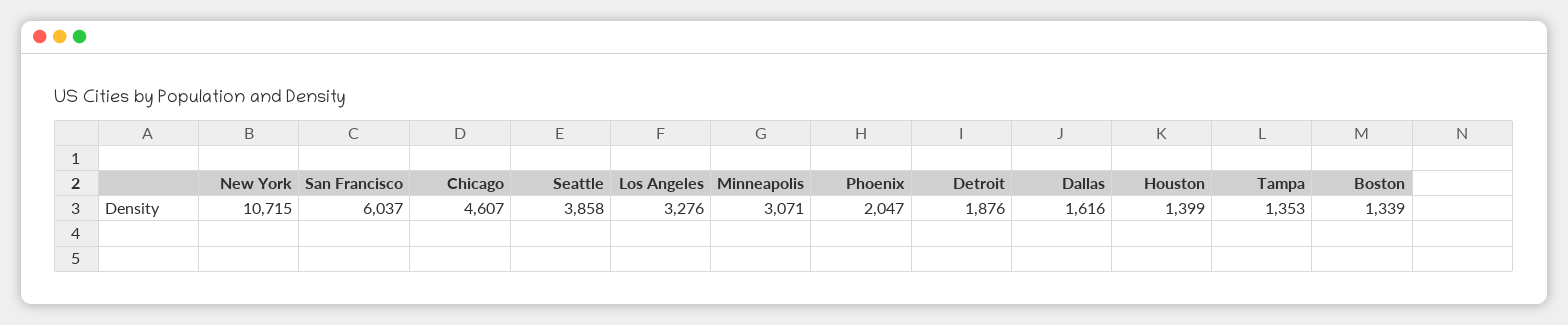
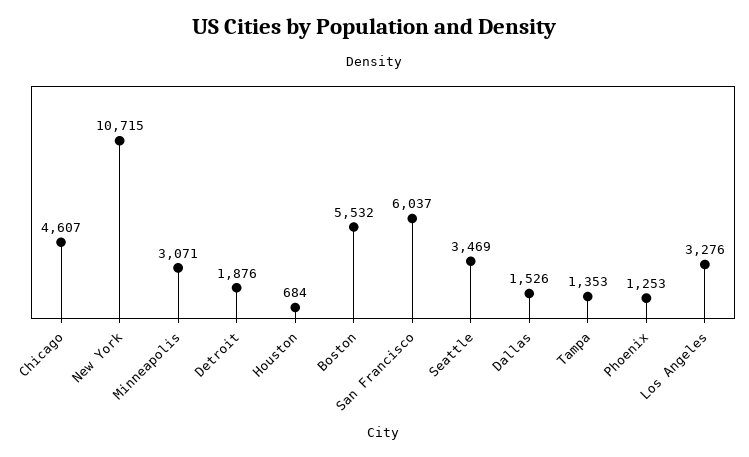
Seattle: 3858 -> 3469
Phoenix: 2047 -> 1253
Dallas: 1616 -> 1526
Houston: 1399 -> 684
Boston: 1339 -> 5532

